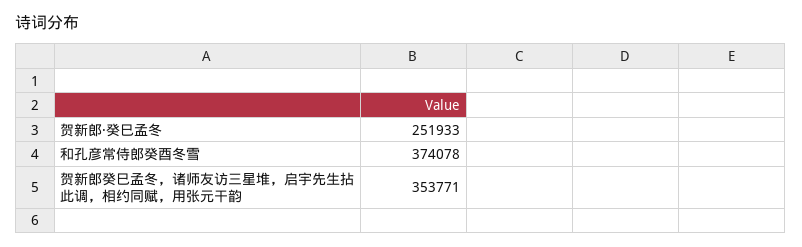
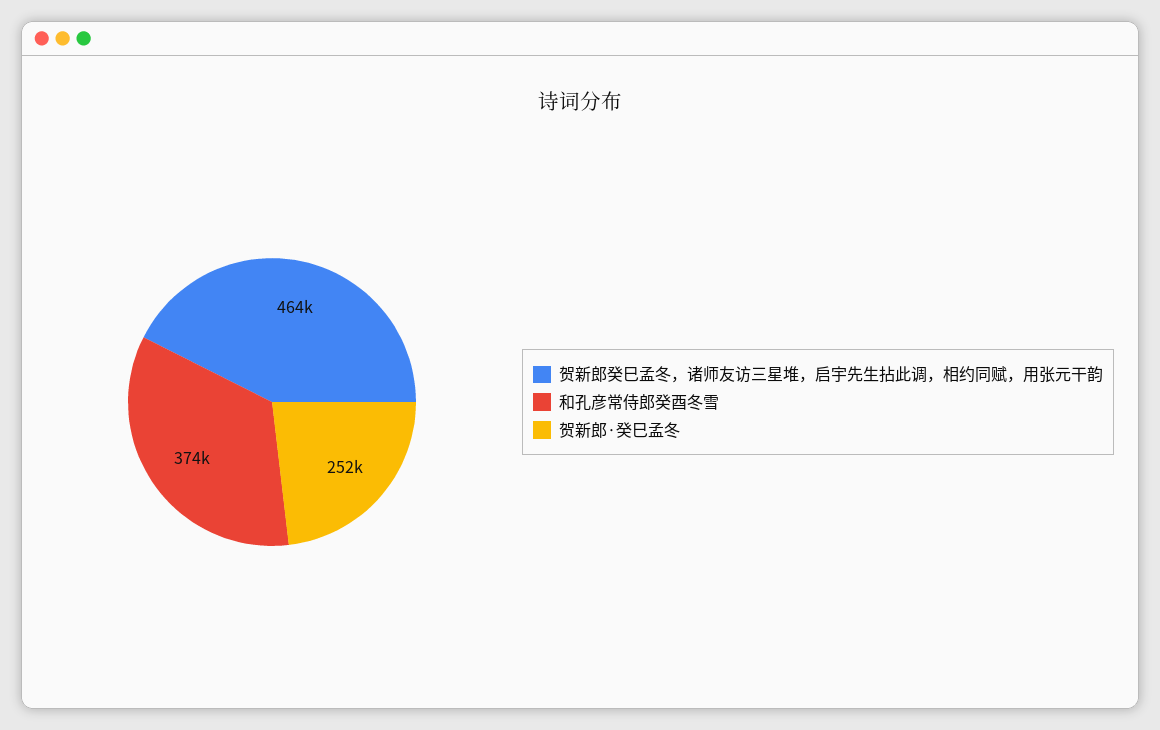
贺新郎癸巳孟冬，诸师友访三星堆，启宇先生拈此调，相约同赋，用张元干韵: 353771 -> 464000

